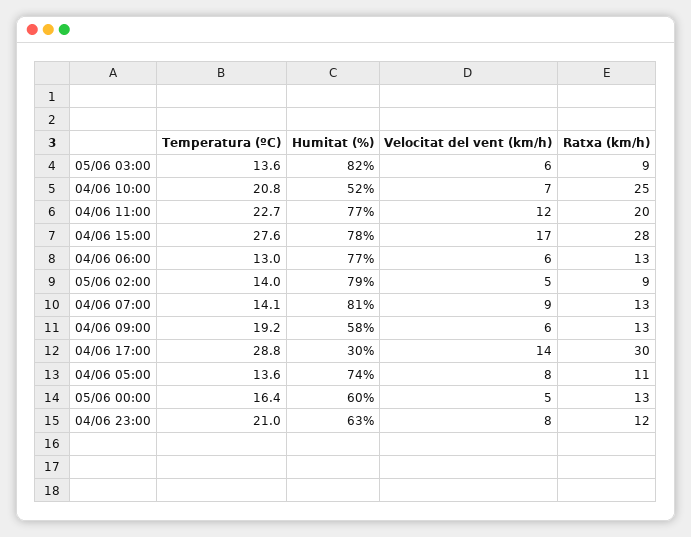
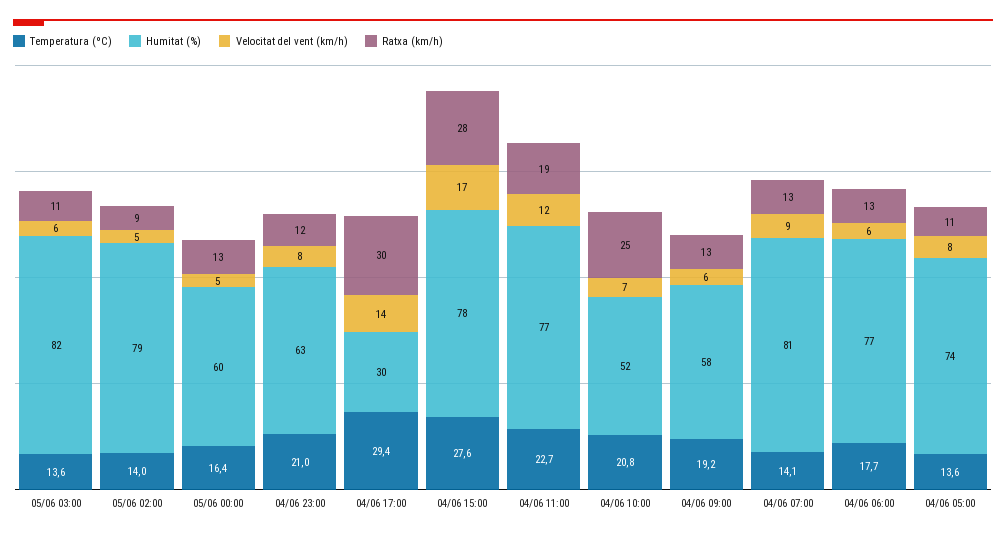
Ratxa (km/h), 05/06 03:00: 9 -> 11
Ratxa (km/h), 04/06 11:00: 20 -> 19
Temperatura (ºC), 04/06 06:00: 13 -> 17.7
Temperatura (ºC), 04/06 17:00: 28.8 -> 29.4

